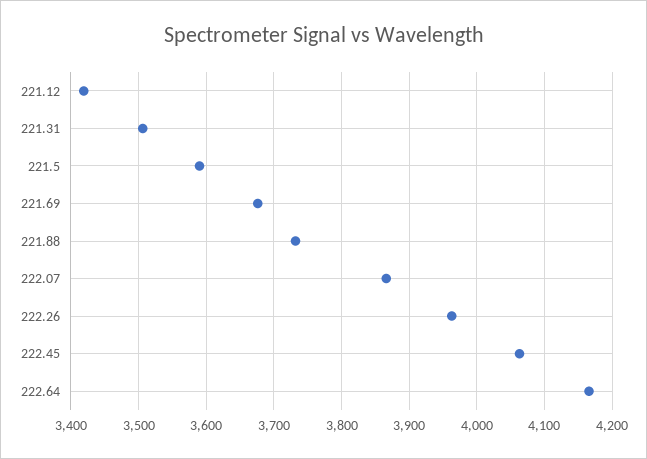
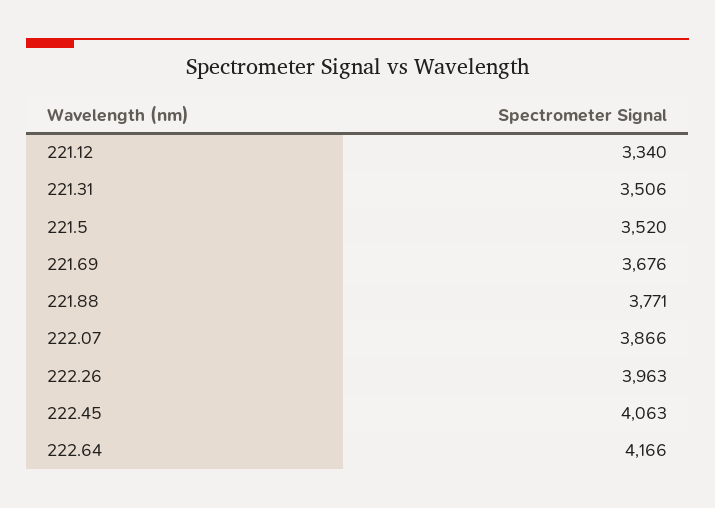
221.12: 3420 -> 3340
221.5: 3590 -> 3520
221.88: 3730 -> 3771

